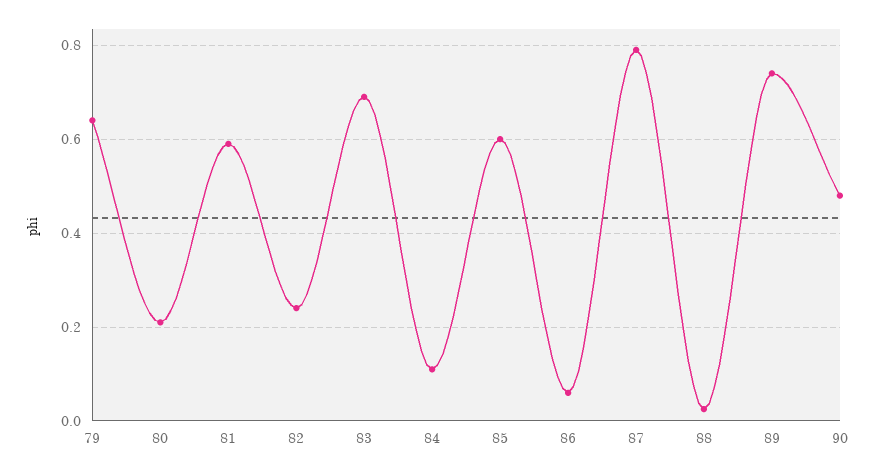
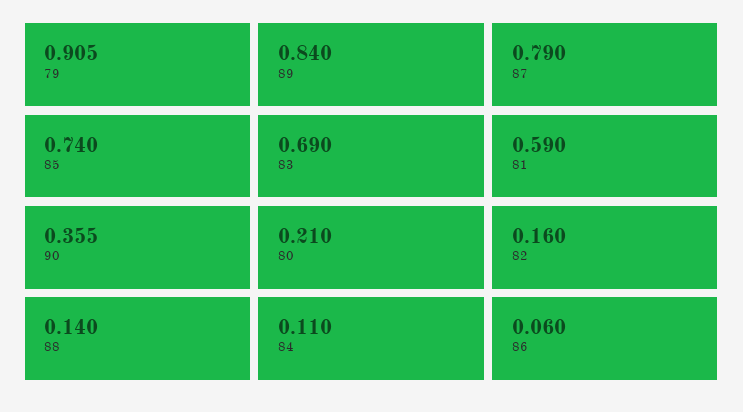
79: 0.64 -> 0.905
82: 0.24 -> 0.16
85: 0.6 -> 0.74
88: 0.02 -> 0.14
89: 0.74 -> 0.84
90: 0.48 -> 0.355

